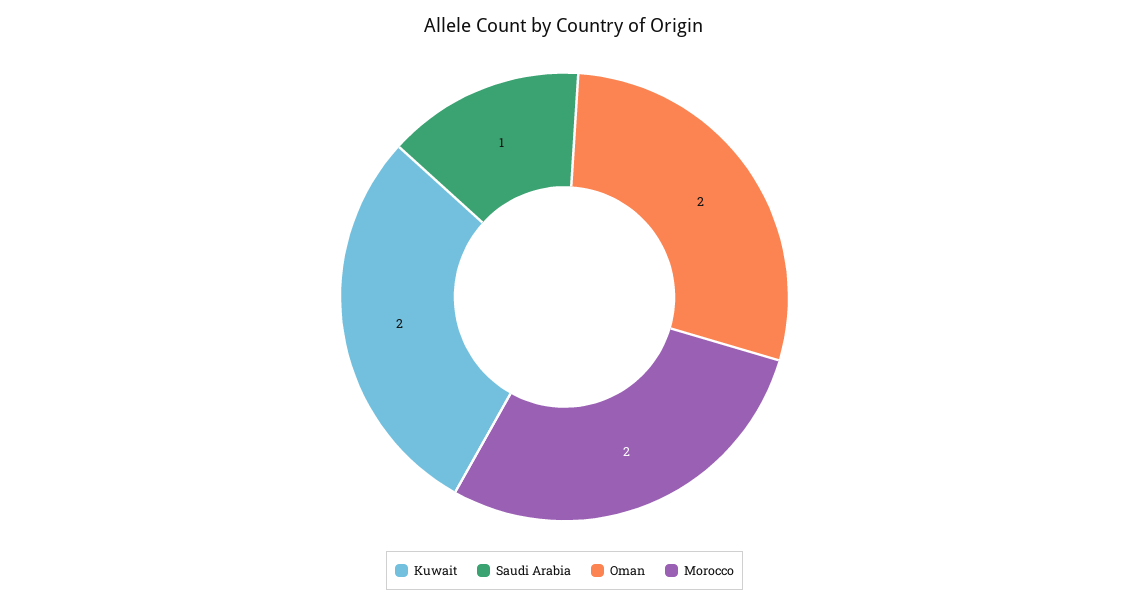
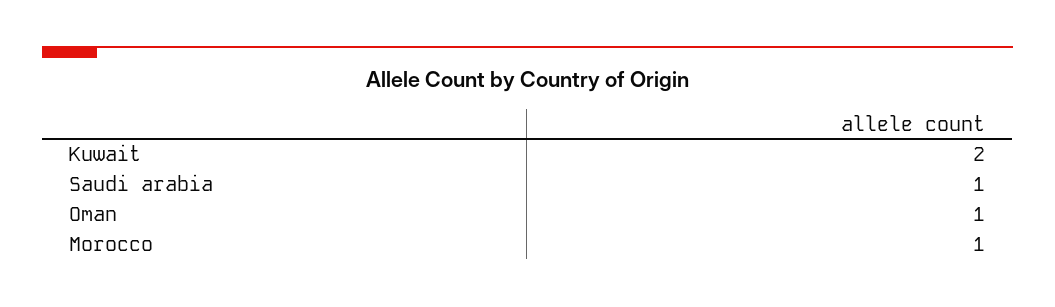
Oman: 2 -> 1
Morocco: 2 -> 1

